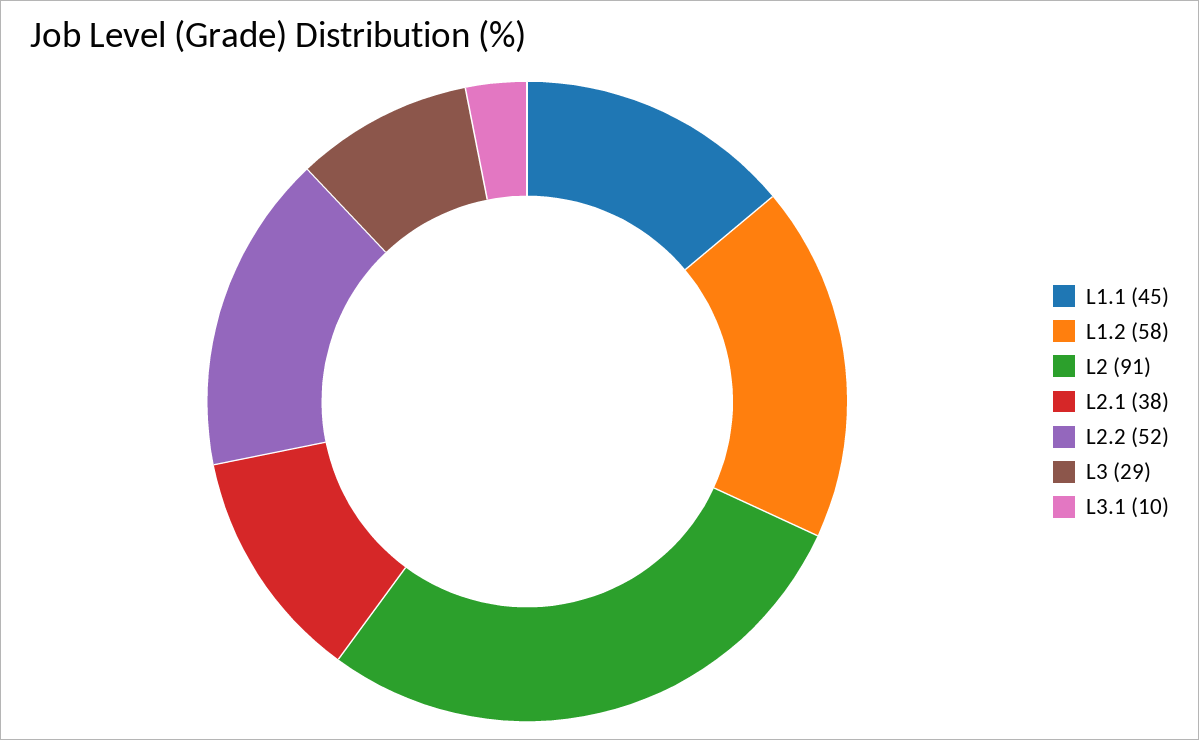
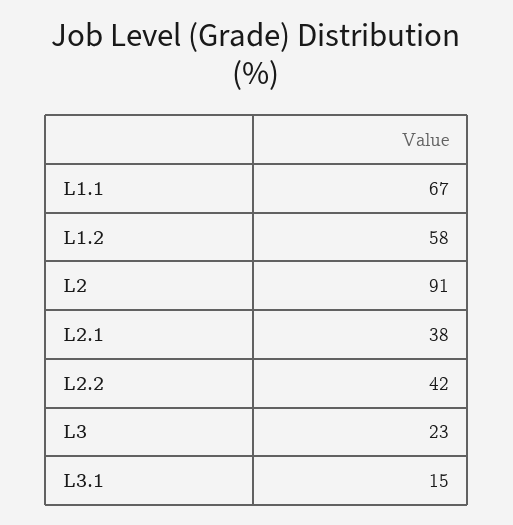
L1.1: 45 -> 67
L2.2: 52 -> 42
L3: 29 -> 23
L3.1: 10 -> 15

